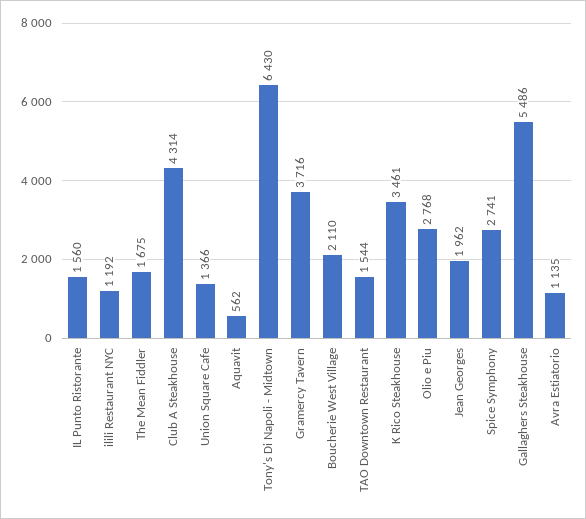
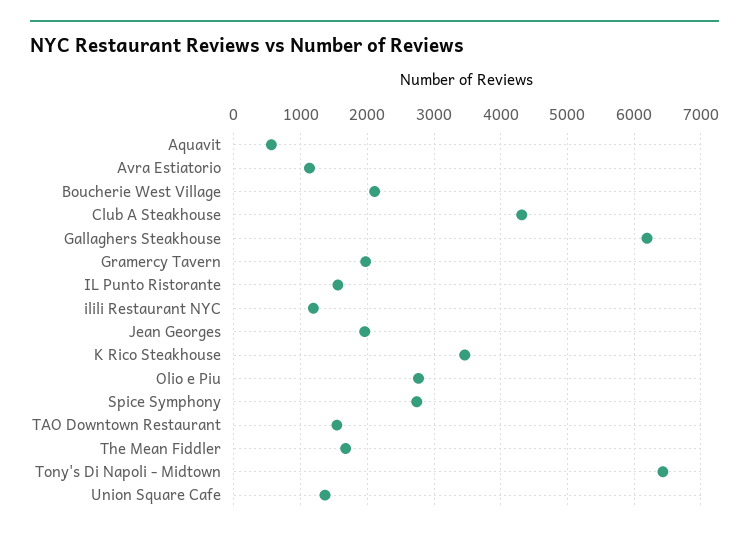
Gramercy Tavern: 3716 -> 2000
Gallaghers Steakhouse: 5486 -> 6200

